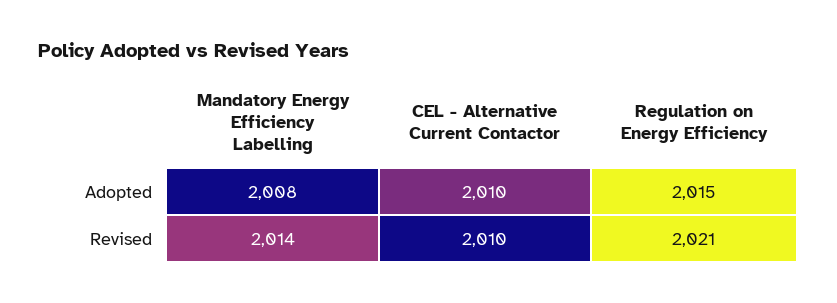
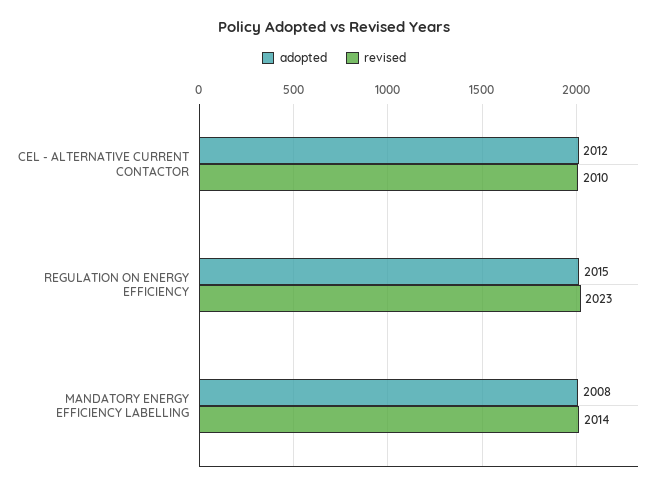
Adopted, CEL - Alternative Current Contactor: 2010 -> 2012
Revised, Regulation on Energy Efficiency: 2021 -> 2023

